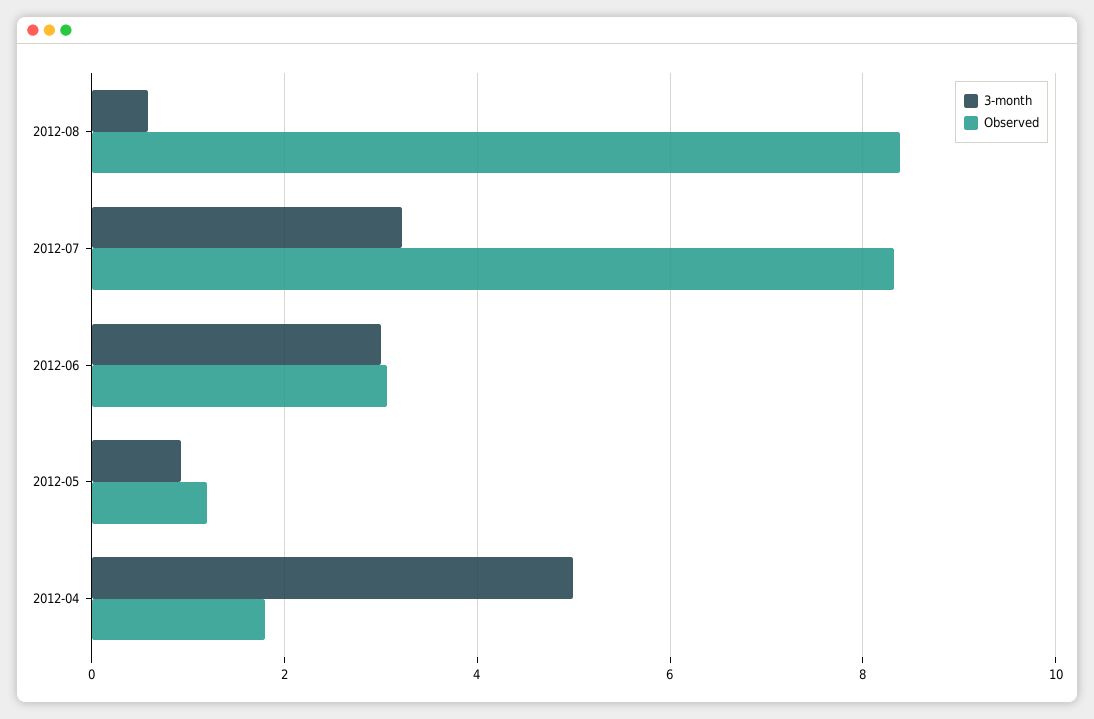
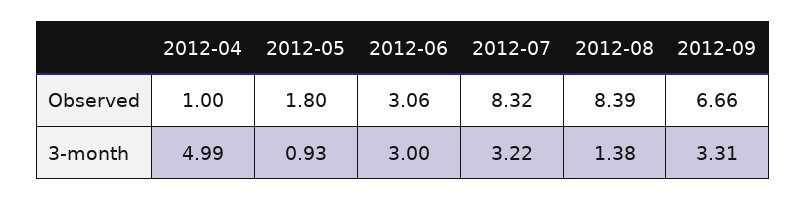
3-month, 2012-08: 0.6 -> 1.38
Observed, 2012-05: 1.2 -> 1.8
Observed, 2012-04: 1.8 -> 1
Observed, 2012-09: none -> 6.66
3-month, 2012-09: none -> 3.31

